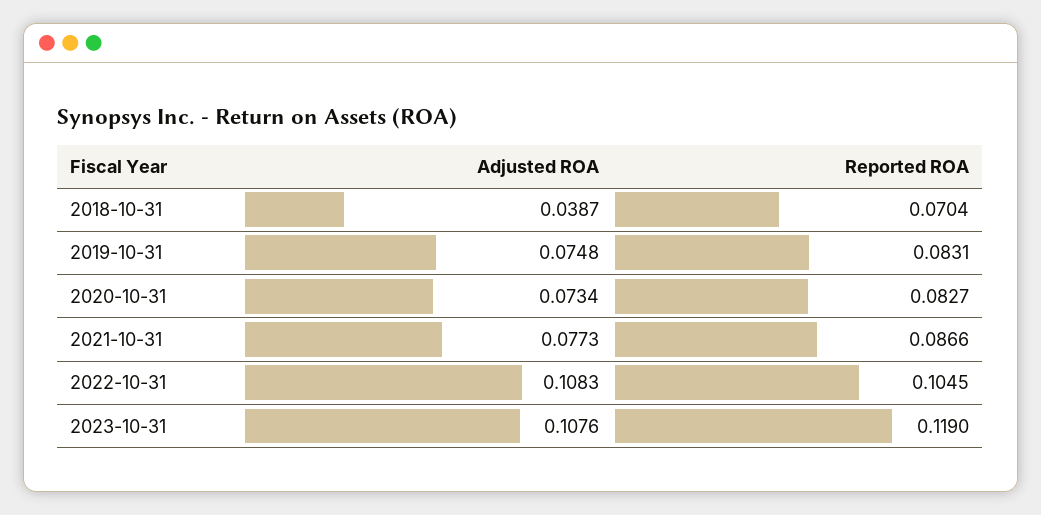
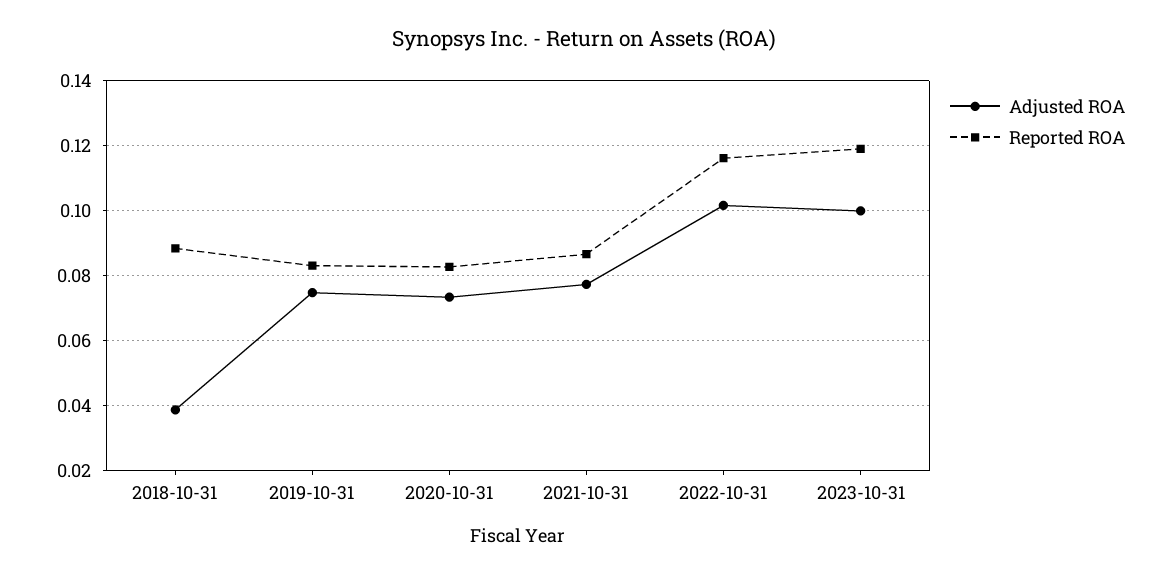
Reported ROA, 2018-10-31: 0.0704 -> 0.088
Adjusted ROA, 2022-10-31: 0.1083 -> 0.102
Reported ROA, 2022-10-31: 0.1045 -> 0.116
Adjusted ROA, 2023-10-31: 0.1076 -> 0.1

